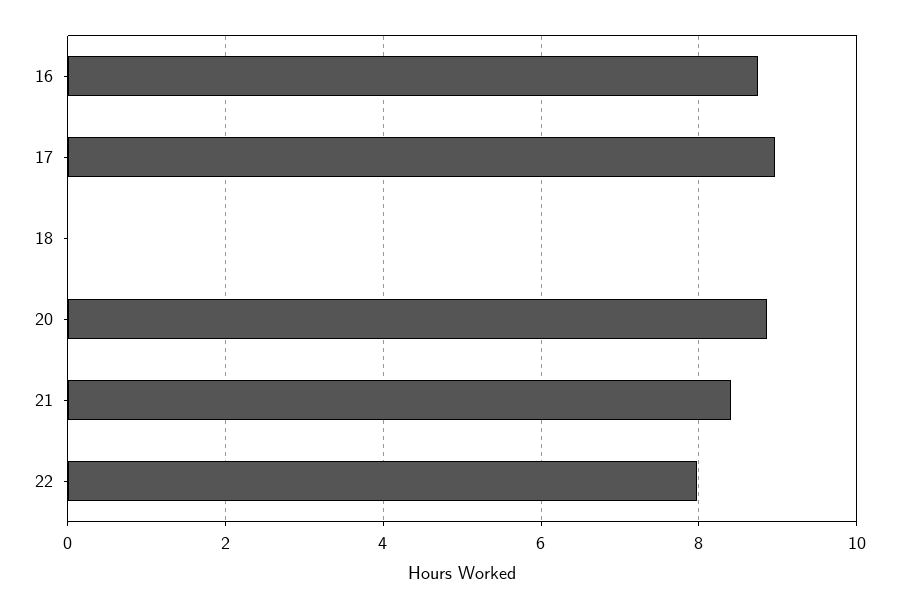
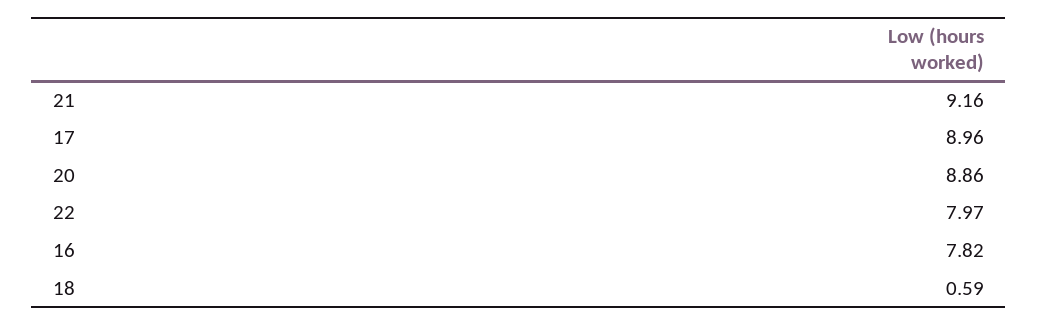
16: 8.8 -> 7.82
18: 0 -> 0.59
21: 8.4 -> 9.16

